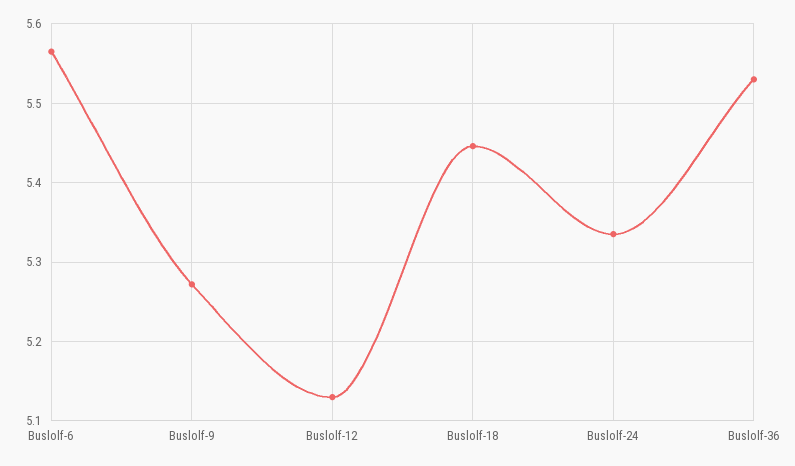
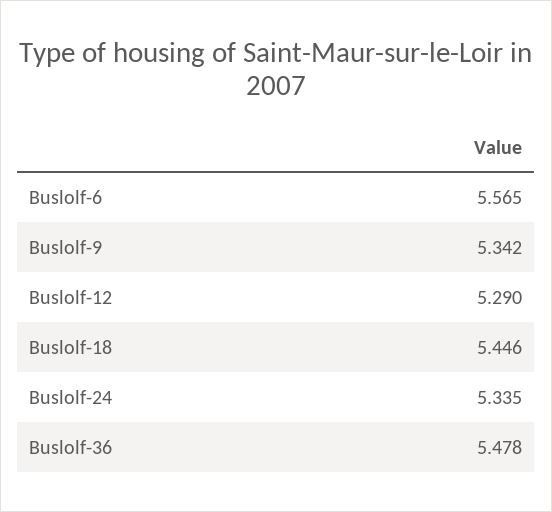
Buslolf-9: 5.27 -> 5.342
Buslolf-12: 5.13 -> 5.29
Buslolf-36: 5.53 -> 5.478

